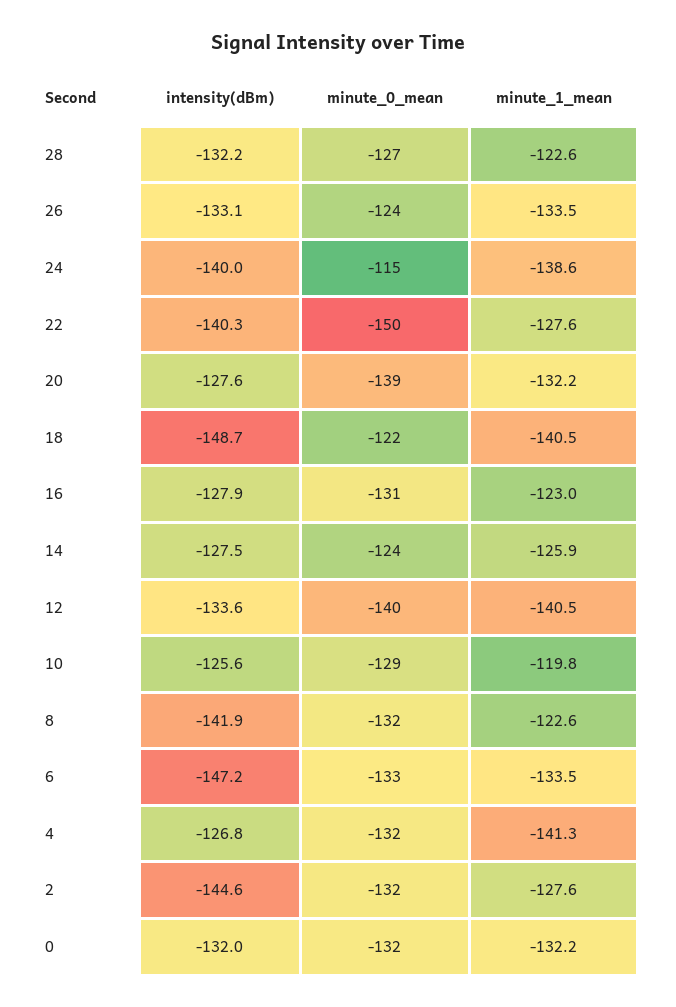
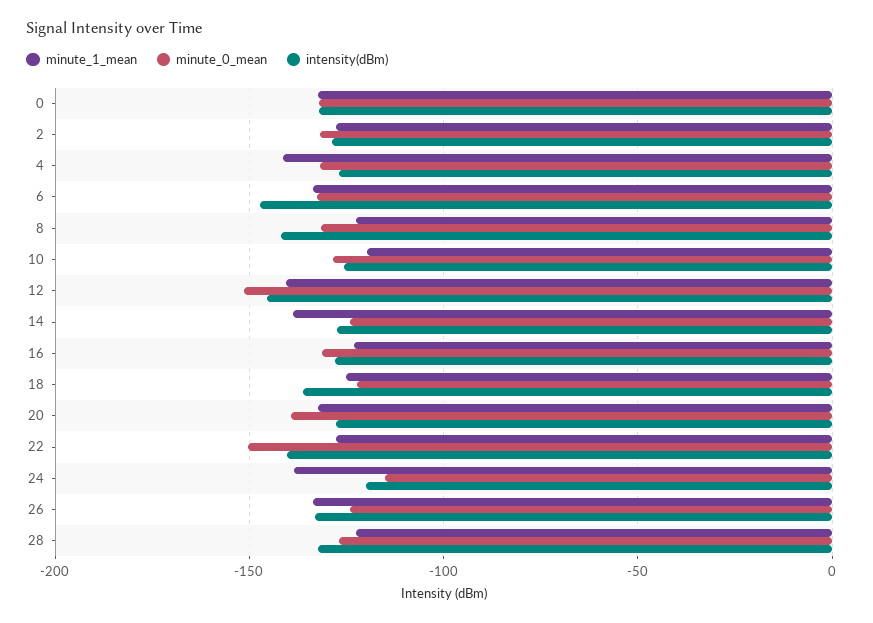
intensity(dBm), 24: -140 -> -120
intensity(dBm), 18: -148.7 -> -135
minute_1_mean, 18: -140.5 -> -125
minute_1_mean, 14: -125.9 -> -140
intensity(dBm), 12: -133.6 -> -145
minute_0_mean, 12: -140 -> -150
intensity(dBm), 2: -144.6 -> -130

